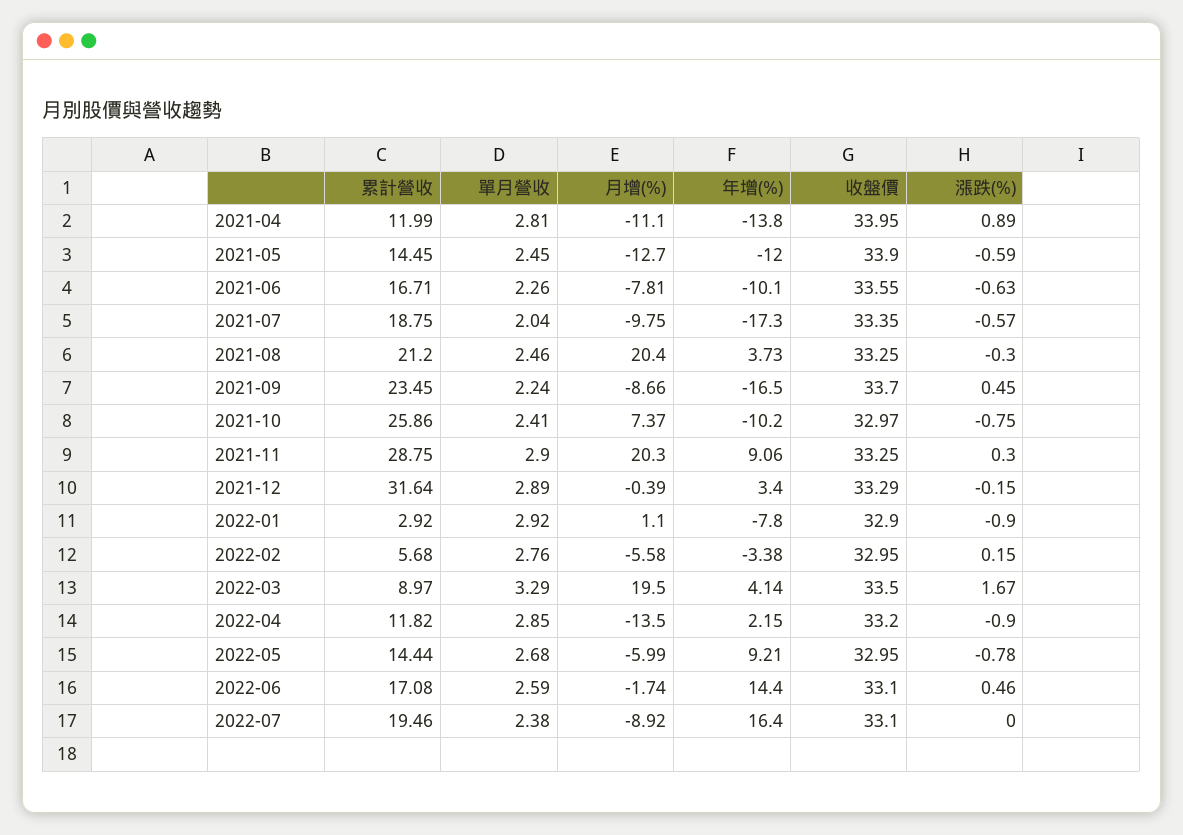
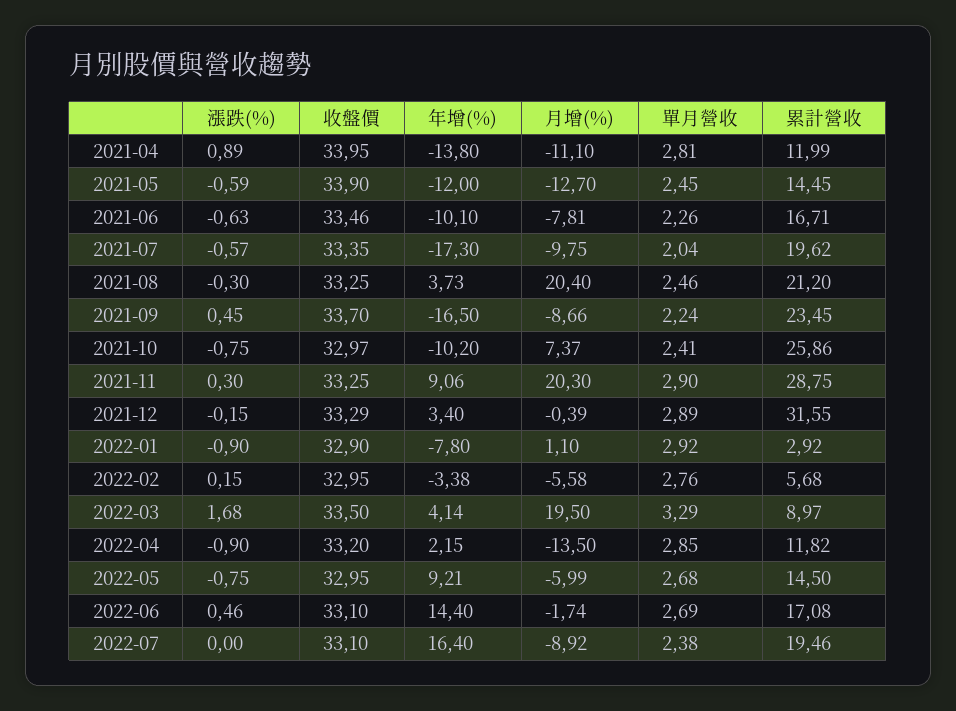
收盤價, 2021-06: 33.55 -> 33.46
累計營收, 2021-07: 18.75 -> 19.62
累計營收, 2021-12: 31.64 -> 31.55
漲跌(%), 2022-03: 1.67 -> 1.68
累計營收, 2022-05: 14.44 -> 14.5
漲跌(%), 2022-05: -0.78 -> -0.75
單月營收, 2022-06: 2.59 -> 2.69

